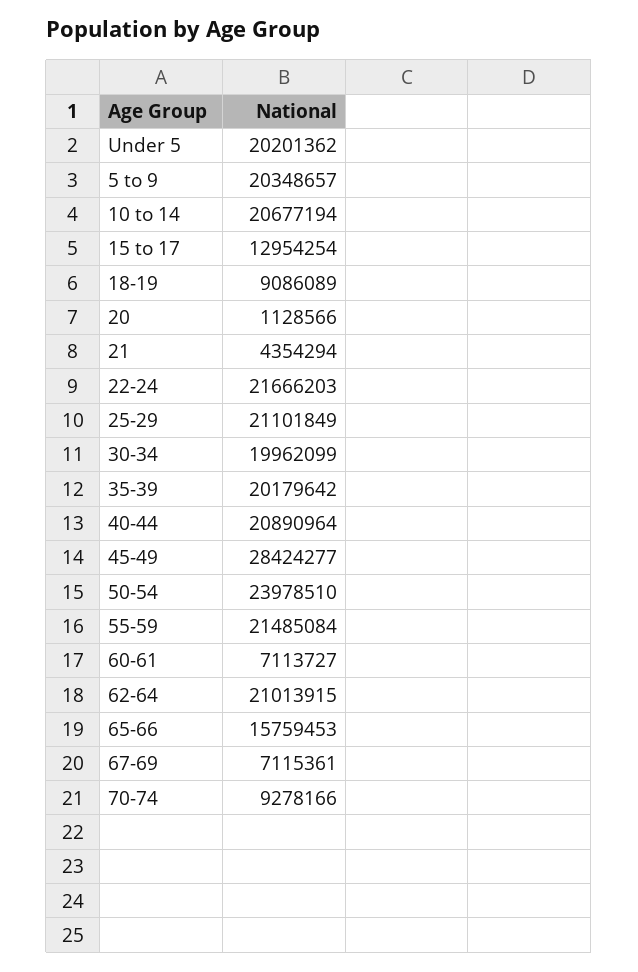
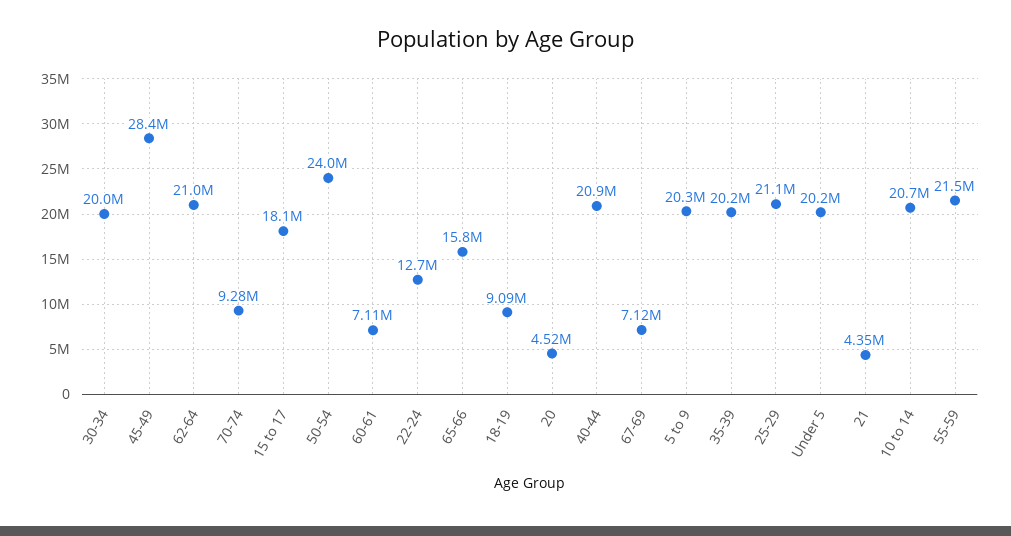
15 to 17: 12954254 -> 18100000
20: 1128566 -> 4520000
22-24: 21666203 -> 12700000

